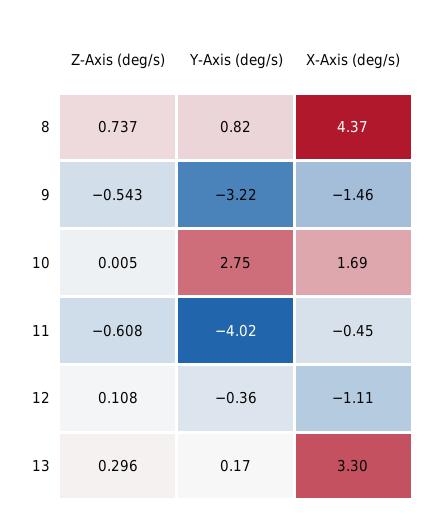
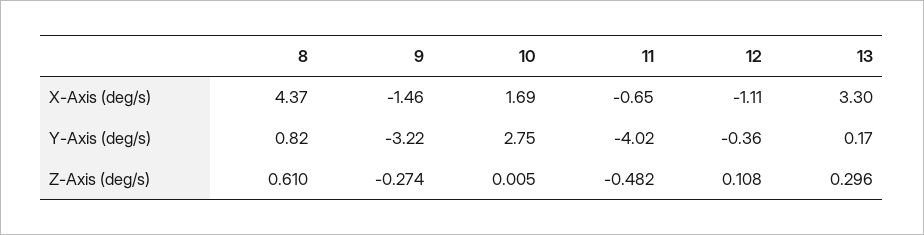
Z-Axis (deg/s), 8: 0.737 -> 0.61
Z-Axis (deg/s), 9: -0.543 -> -0.274
Z-Axis (deg/s), 11: -0.608 -> -0.482
X-Axis (deg/s), 11: -0.45 -> -0.65

